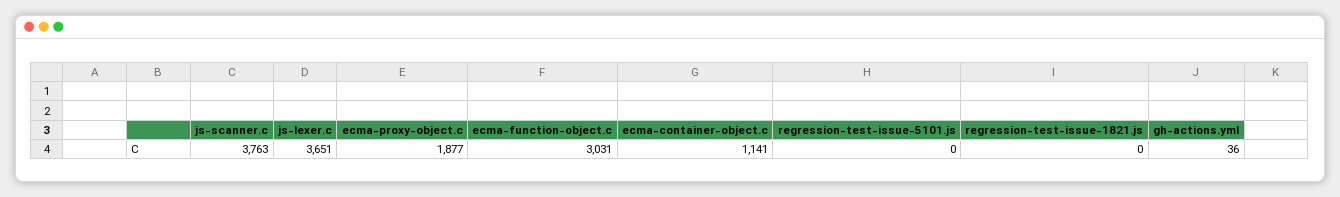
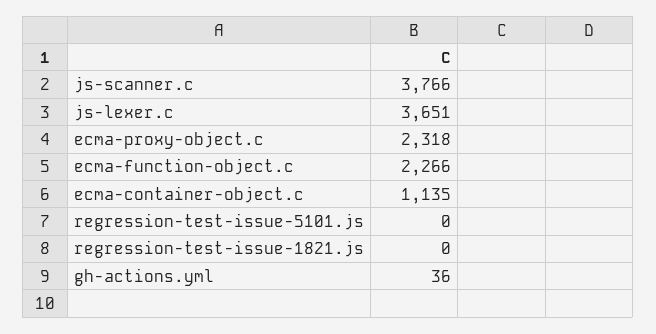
js-scanner.c: 3763 -> 3766
ecma-proxy-object.c: 1877 -> 2318
ecma-function-object.c: 3031 -> 2266
ecma-container-object.c: 1141 -> 1135

